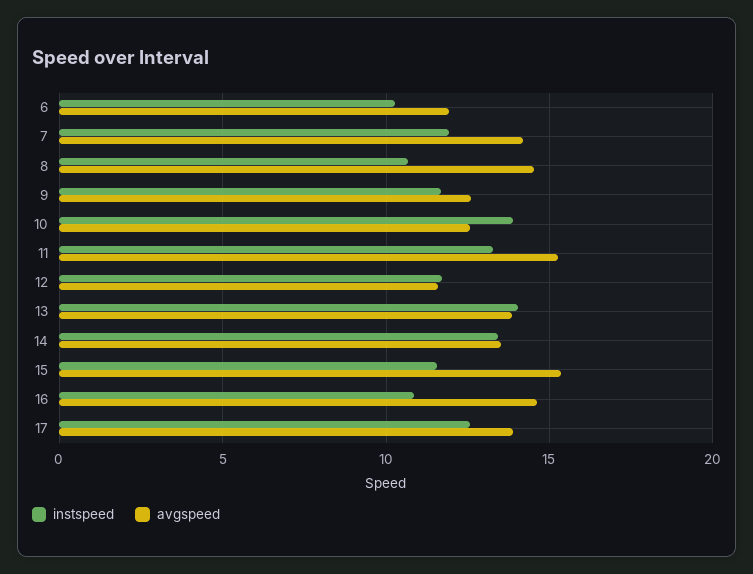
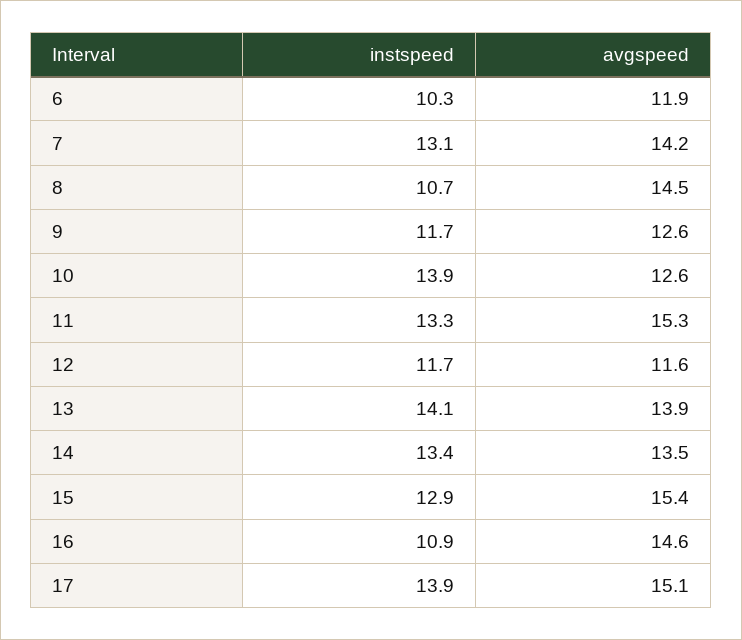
instspeed, 7: 12 -> 13.1
instspeed, 15: 11.5 -> 12.9
instspeed, 17: 12.5 -> 13.9
avgspeed, 17: 14 -> 15.1

